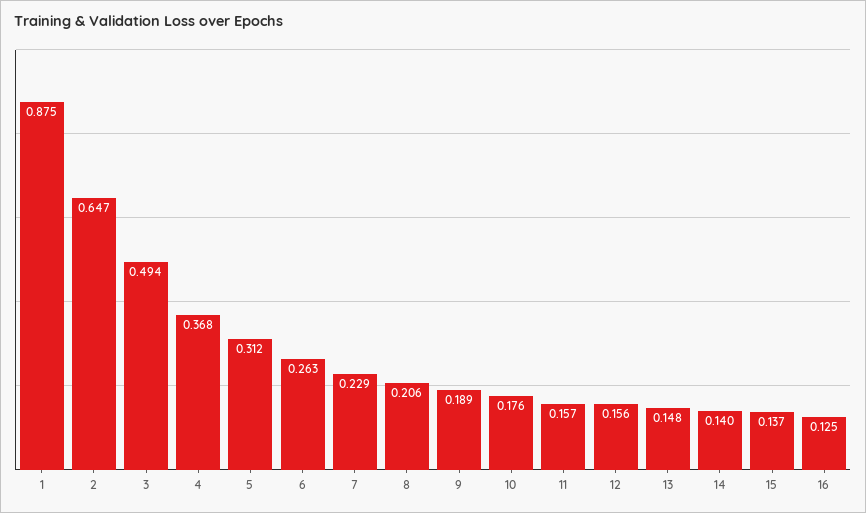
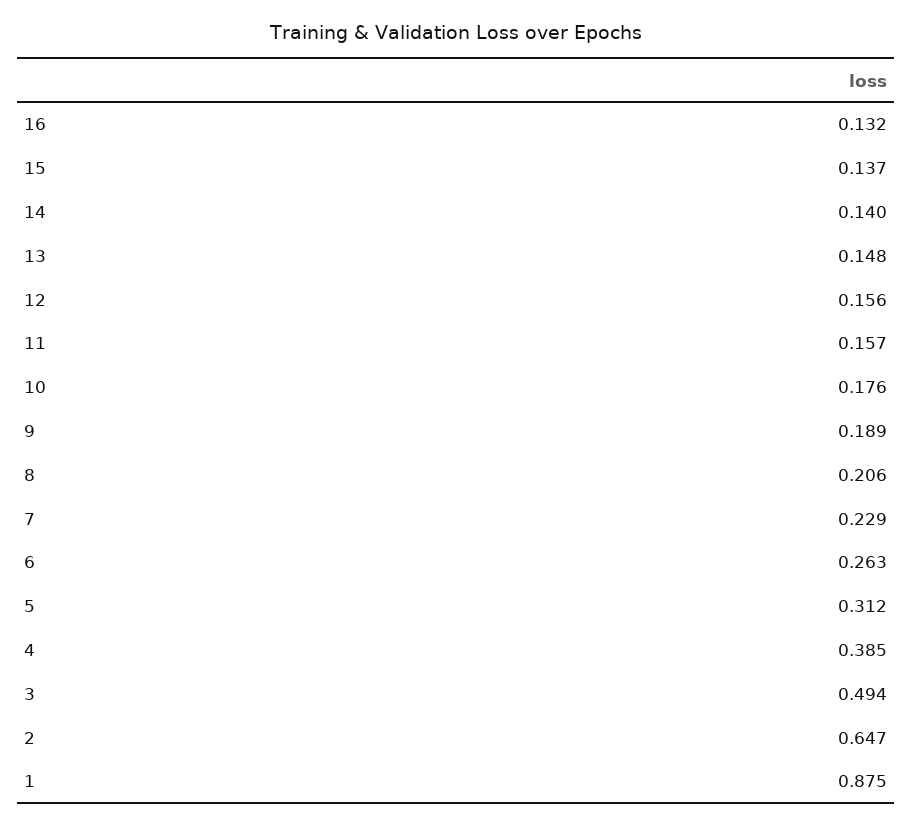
4: 0.368 -> 0.385
16: 0.125 -> 0.132

